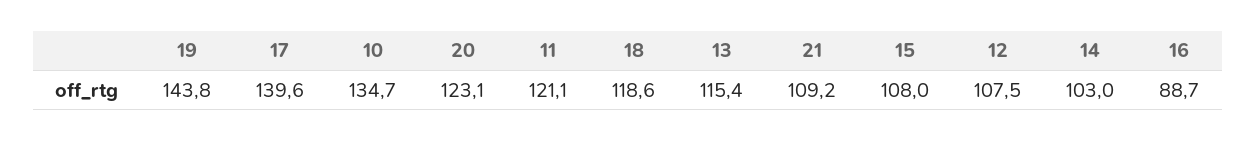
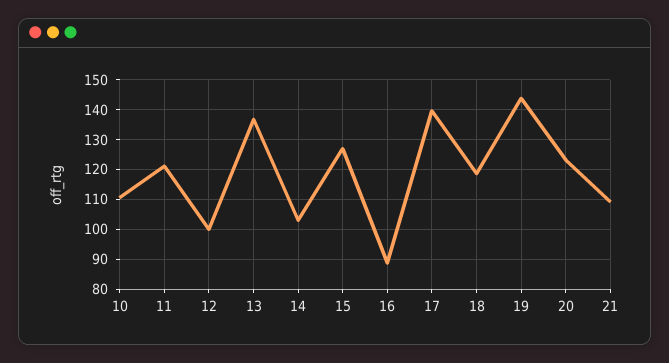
10: 134.7 -> 110
13: 115.4 -> 137.5
15: 108 -> 127.5
12: 107.5 -> 100

